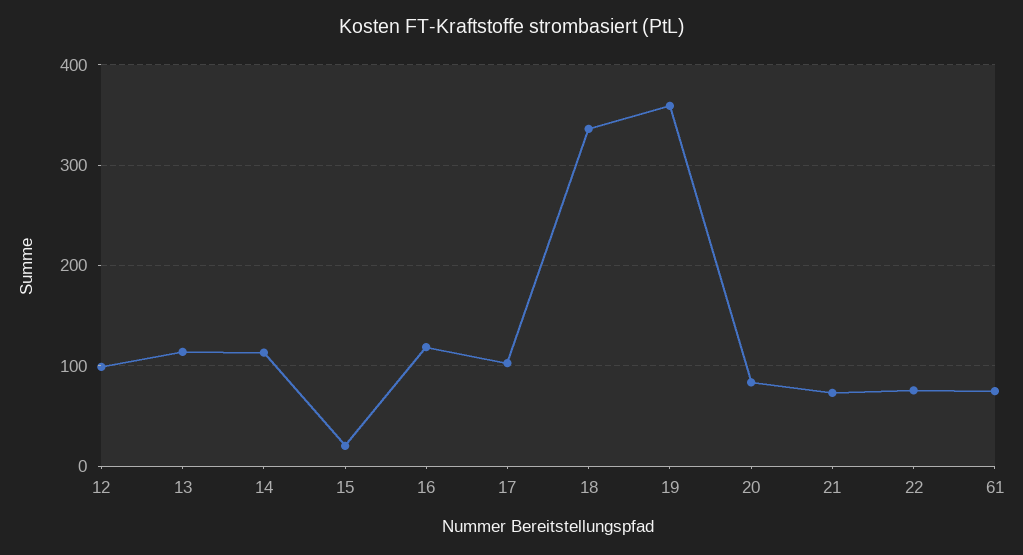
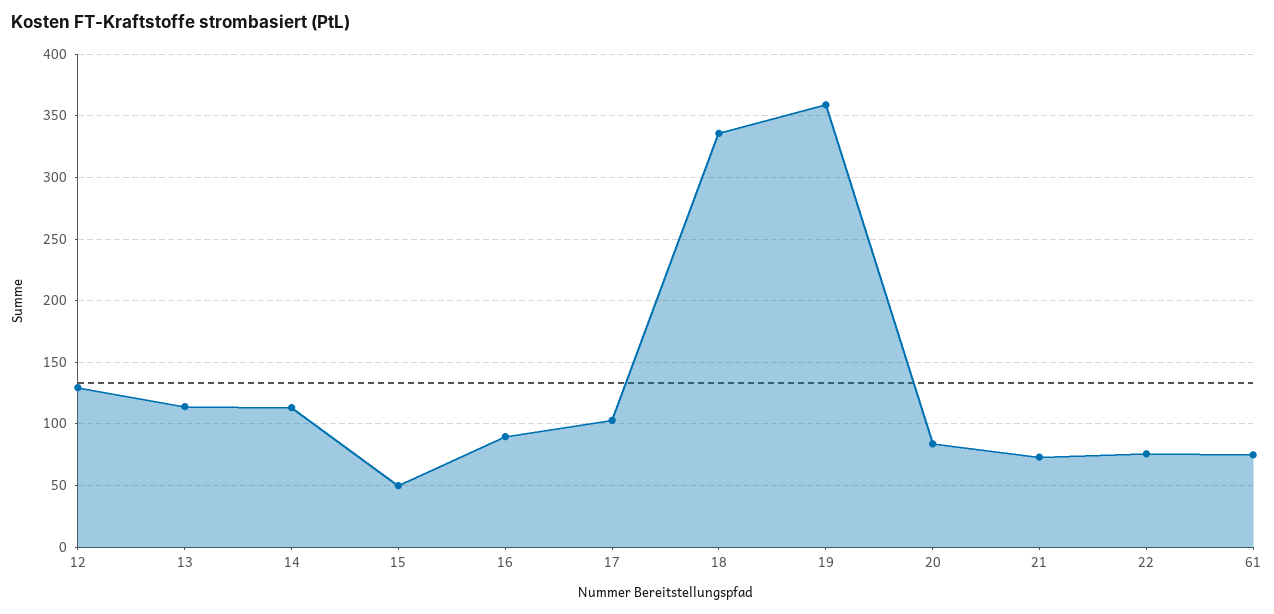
12: 100 -> 130
15: 20 -> 50
16: 120 -> 90

